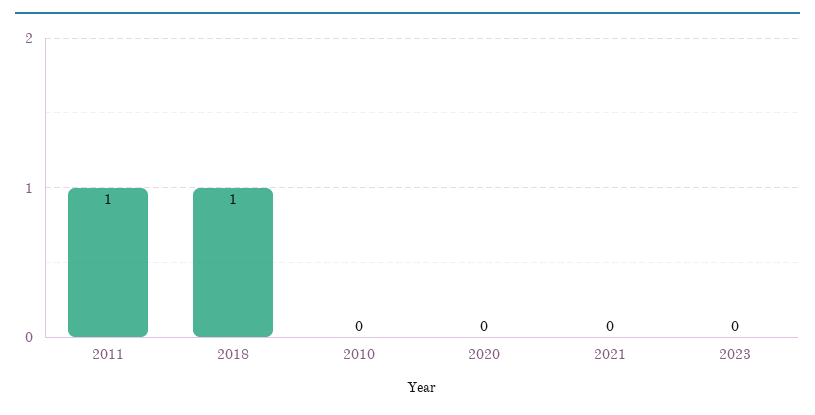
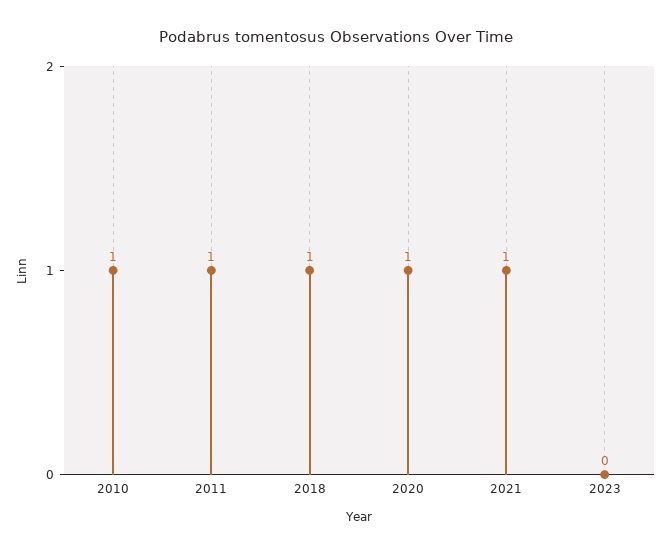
2010: 0 -> 1
2020: 0 -> 1
2021: 0 -> 1

